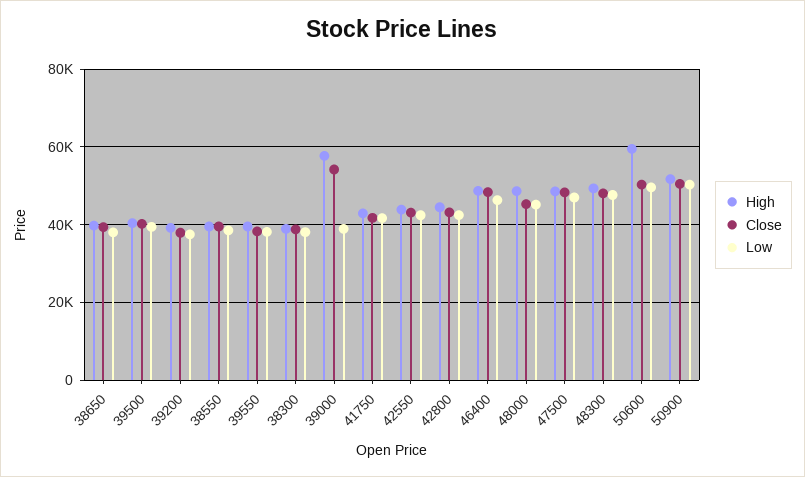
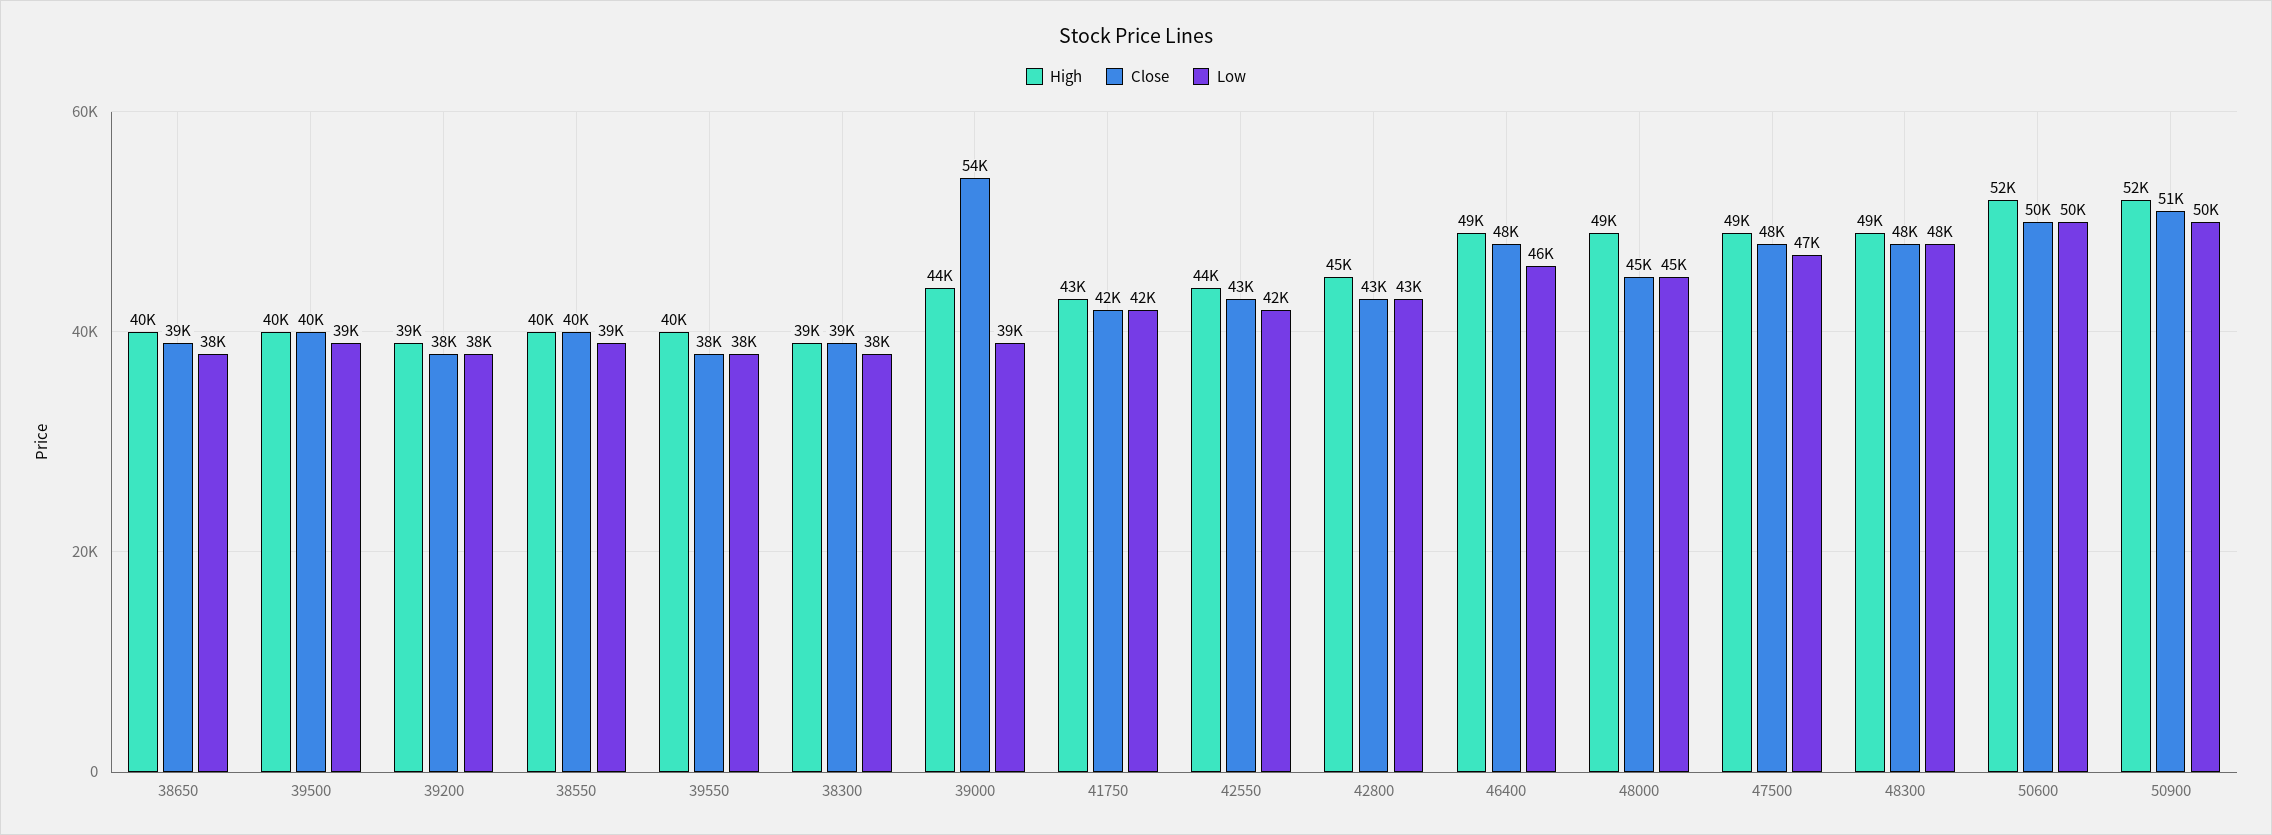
High, 39000: 58000 -> 44000
High, 50600: 60000 -> 52000

